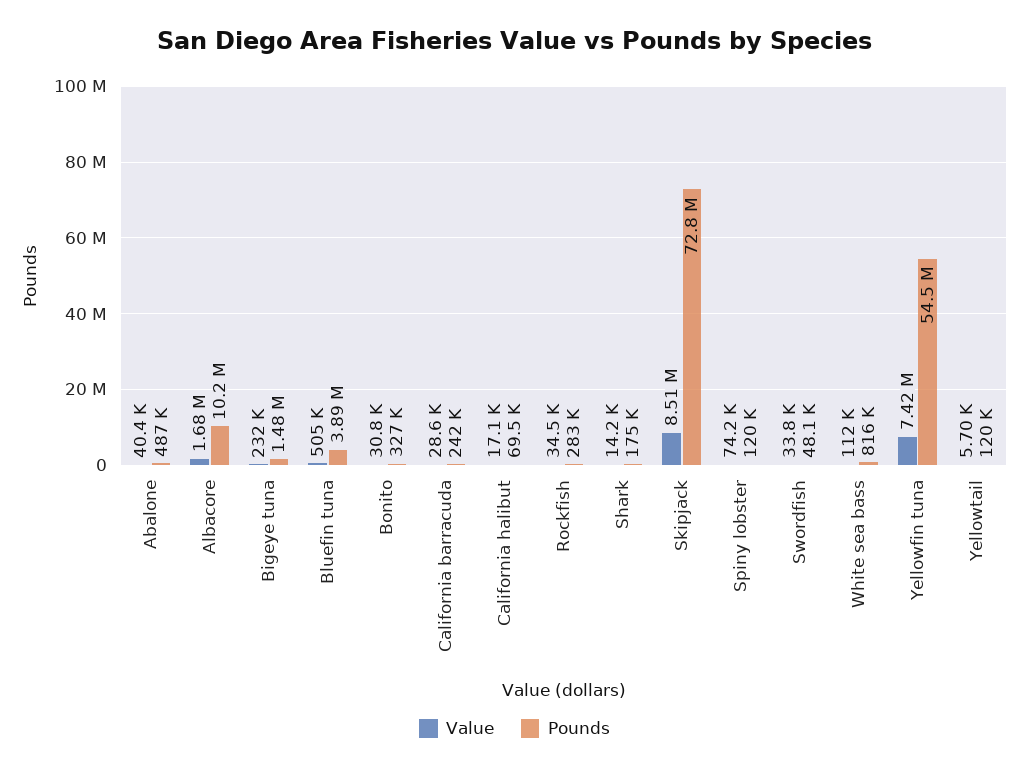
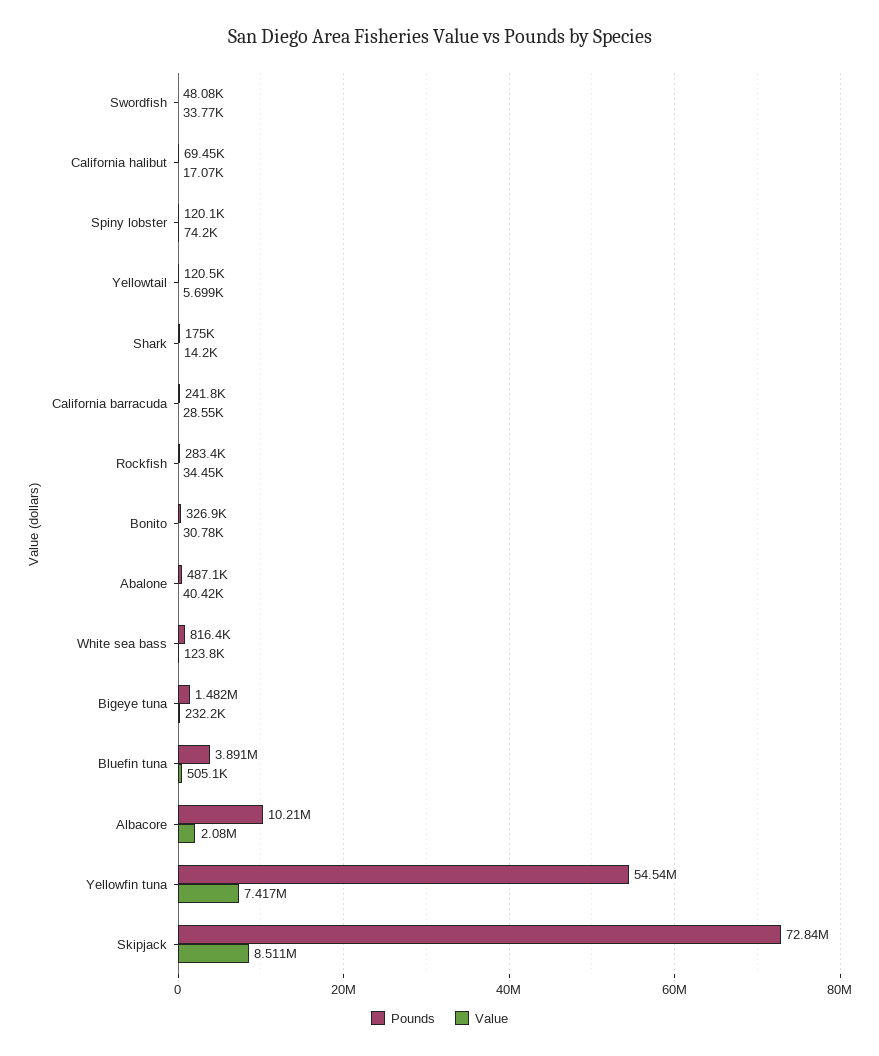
Value, Albacore: 1680000 -> 2080000
Value, White sea bass: 112000 -> 123800

